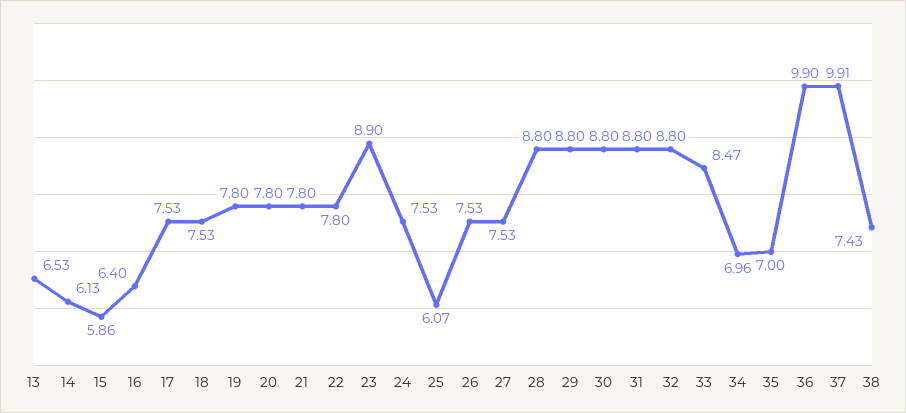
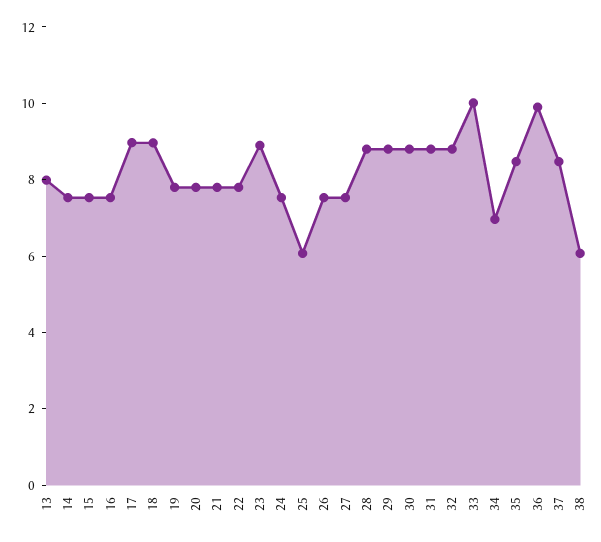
13: 6.53 -> 8
14: 6.13 -> 7.5
15: 5.86 -> 7.5
16: 6.4 -> 7.5
17: 7.53 -> 9
18: 7.53 -> 9
33: 8.47 -> 10
35: 7 -> 8.5
37: 9.91 -> 8.5
38: 7.43 -> 6

